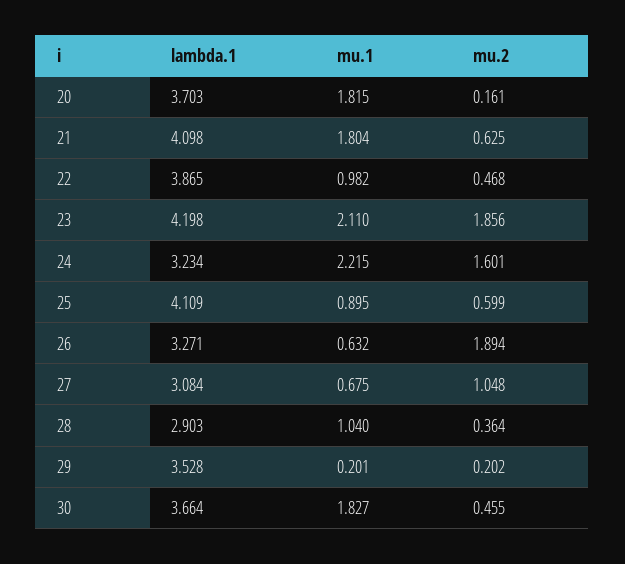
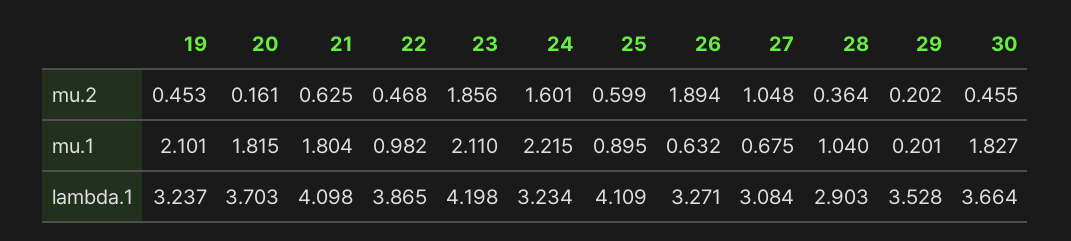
mu.2, 19: none -> 0.453
mu.1, 19: none -> 2.101
lambda.1, 19: none -> 3.237

